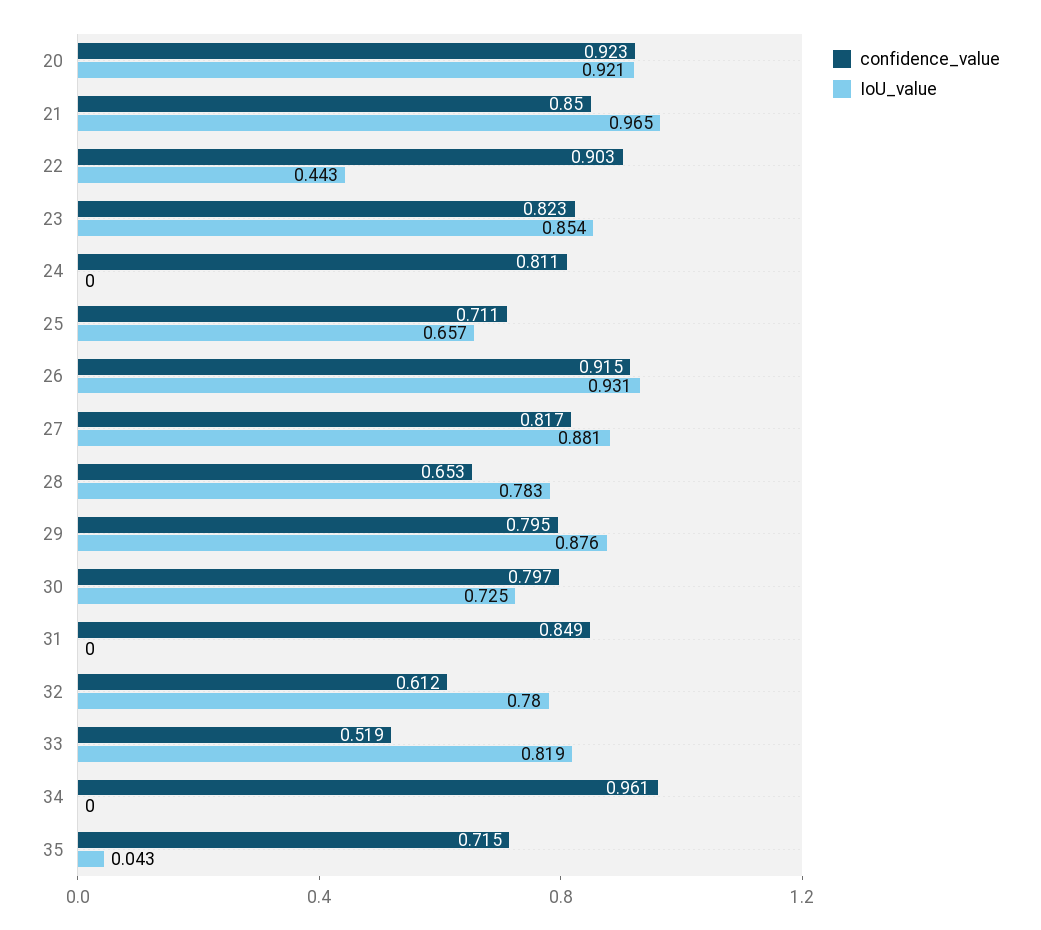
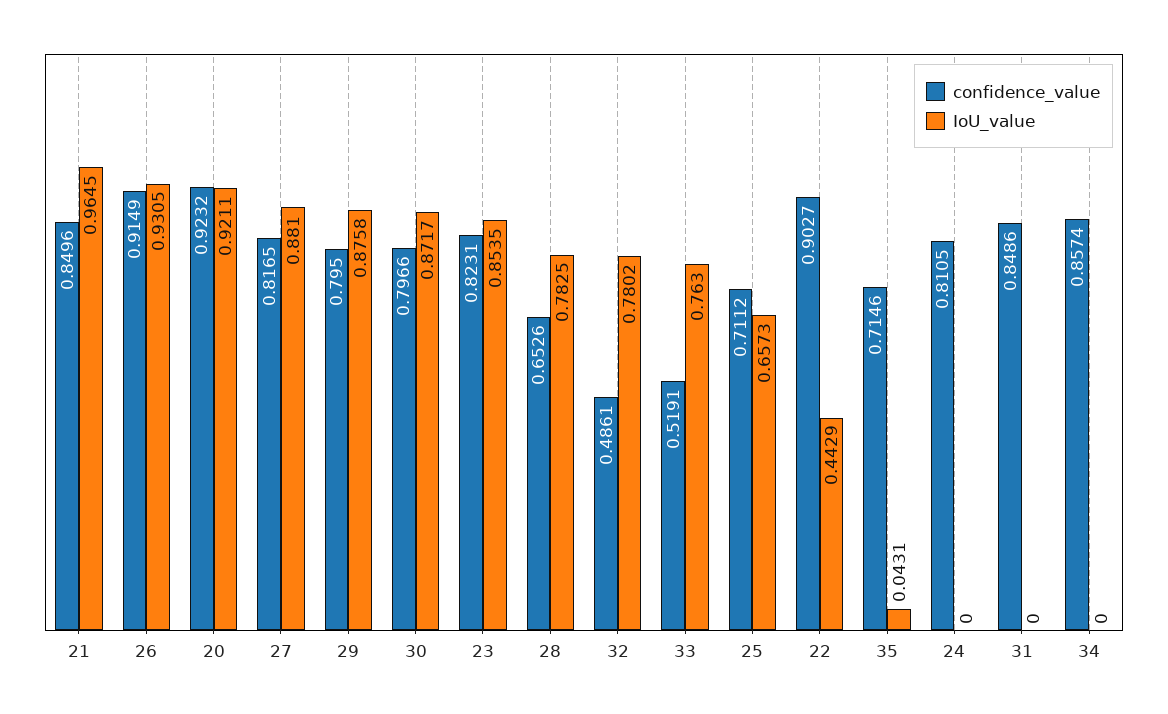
IoU_value, 30: 0.725 -> 0.8717
confidence_value, 32: 0.612 -> 0.4861
IoU_value, 33: 0.819 -> 0.763
confidence_value, 34: 0.961 -> 0.8574

